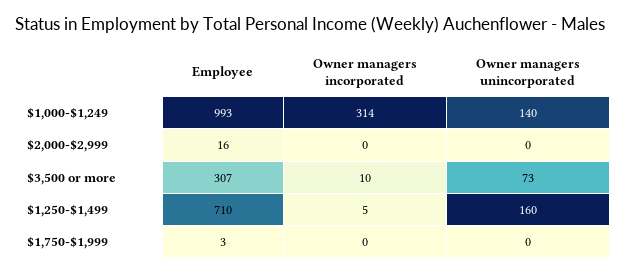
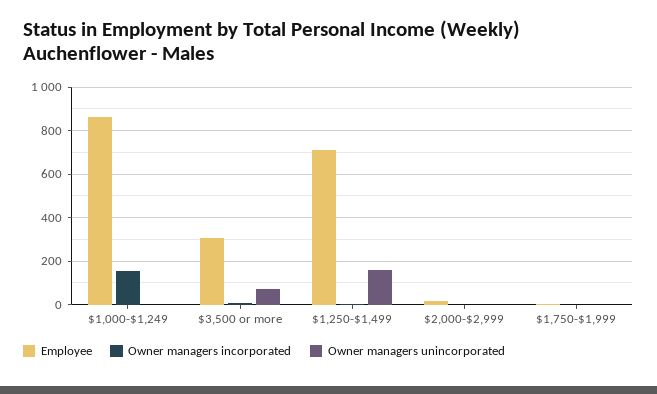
Employee, $1,000-$1,249: 993 -> 850
Owner managers incorporated, $1,000-$1,249: 314 -> 150
Owner managers unincorporated, $1,000-$1,249: 140 -> 0

